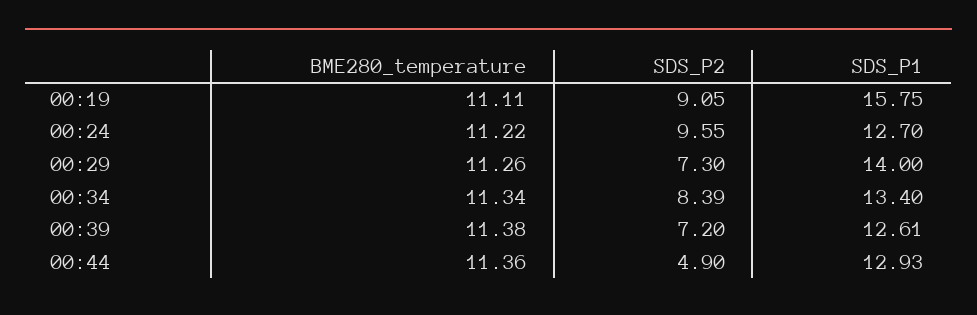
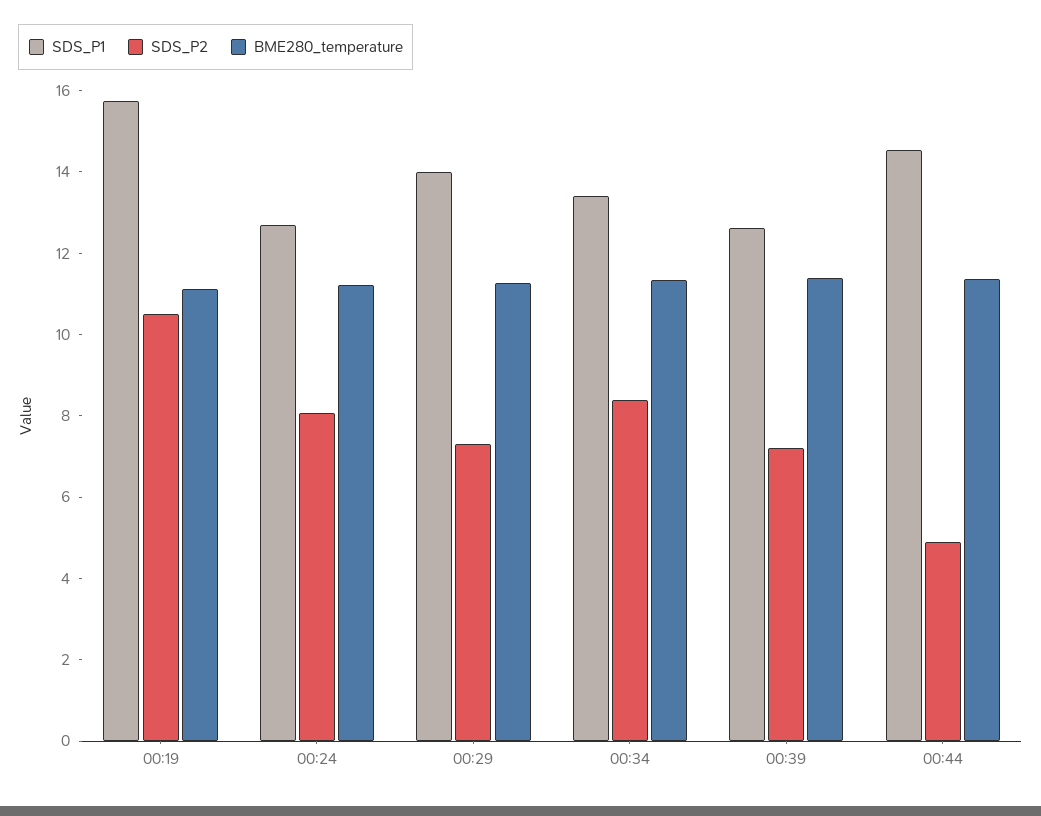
SDS_P2, 00:19: 9.05 -> 10.5
SDS_P2, 00:24: 9.55 -> 8
SDS_P1, 00:44: 12.93 -> 14.5

